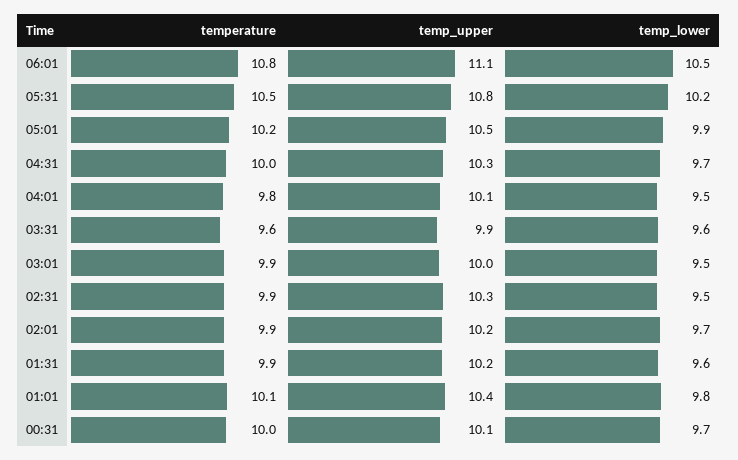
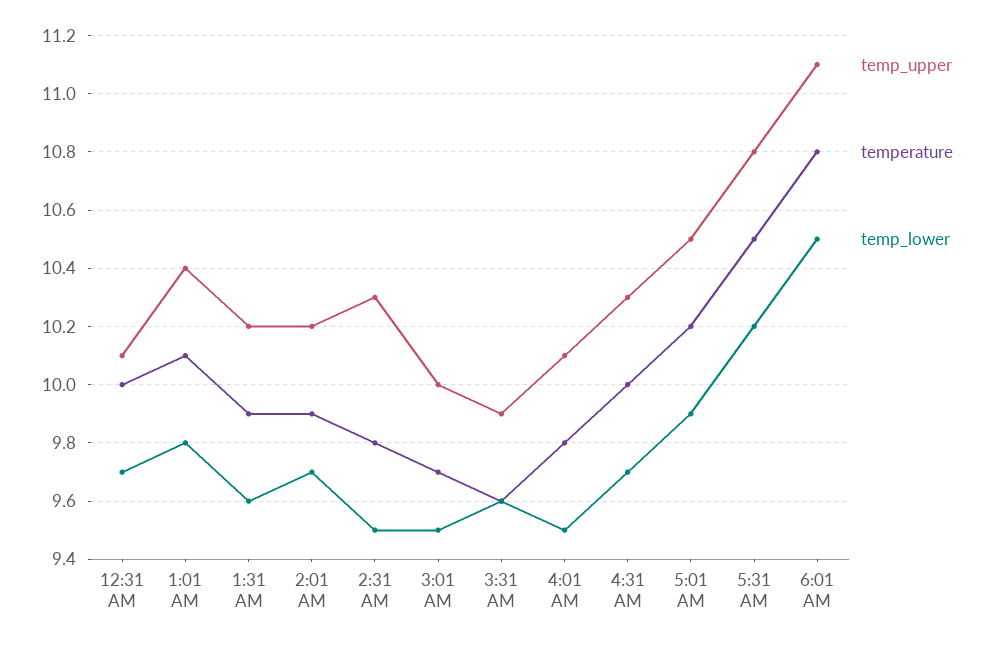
temperature, 03:01: 9.9 -> 9.7
temperature, 02:31: 9.9 -> 9.8

